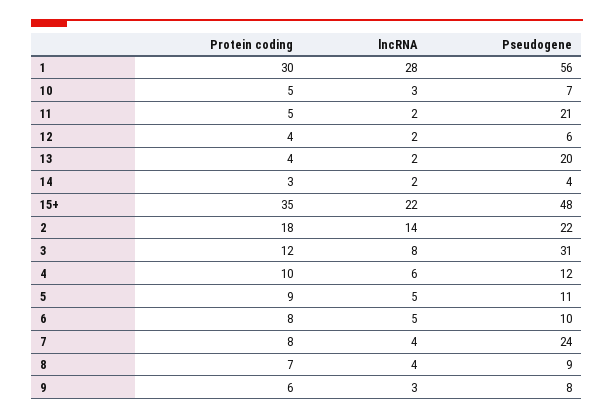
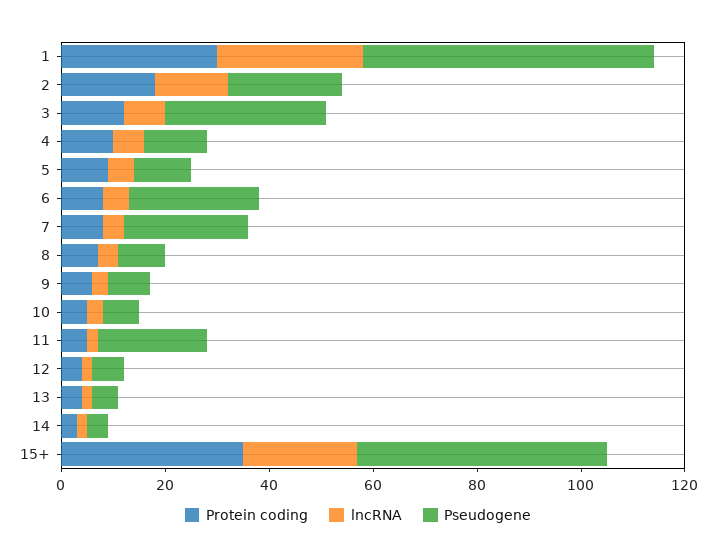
Pseudogene, 13: 20 -> 5
Pseudogene, 6: 10 -> 25

